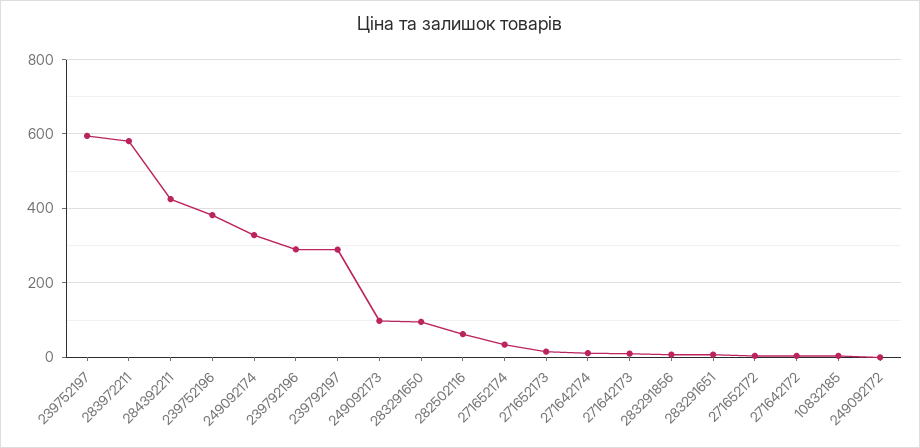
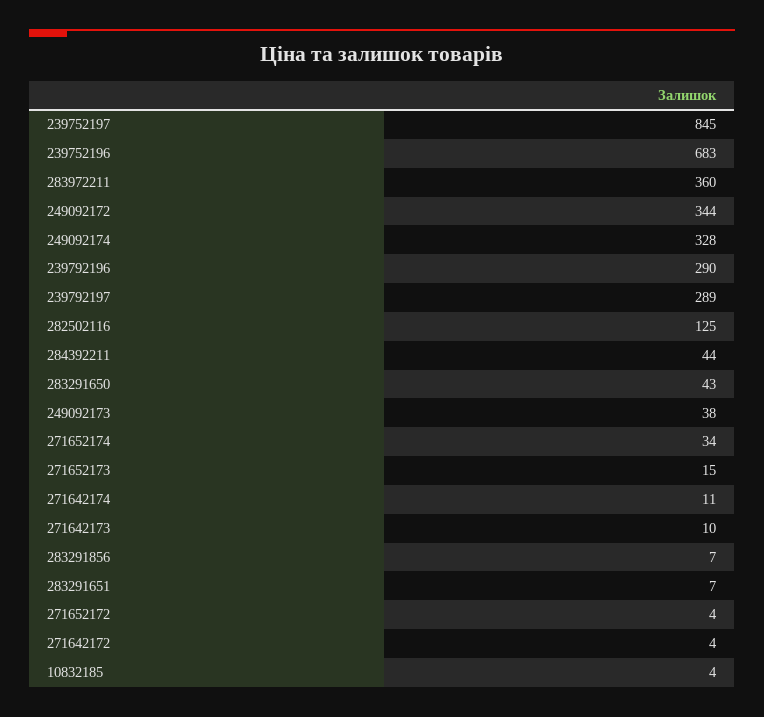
239752197: 600 -> 845
283972211: 580 -> 360
284392211: 420 -> 44
239752196: 380 -> 683
249092173: 100 -> 38
283291650: 100 -> 43
282502116: 60 -> 125
249092172: 0 -> 344

